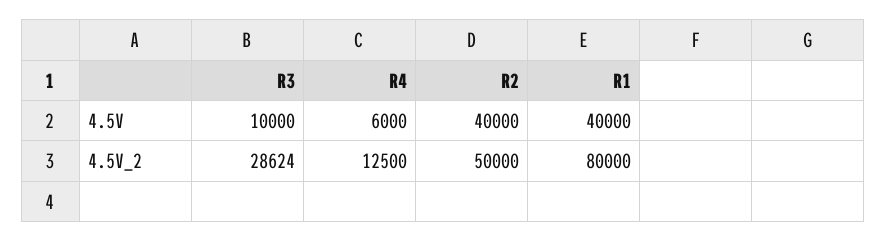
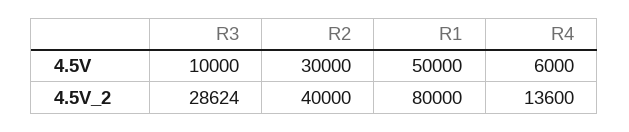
R2, 4.5V: 40000 -> 30000
R1, 4.5V: 40000 -> 50000
R4, 4.5V_2: 12500 -> 13600
R2, 4.5V_2: 50000 -> 40000

